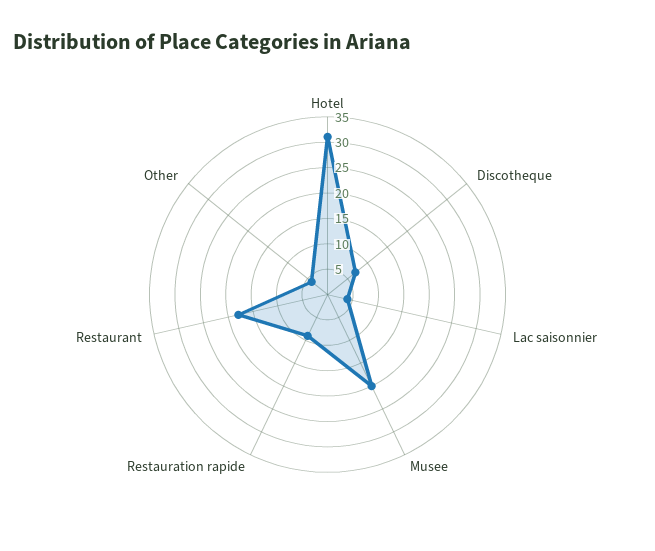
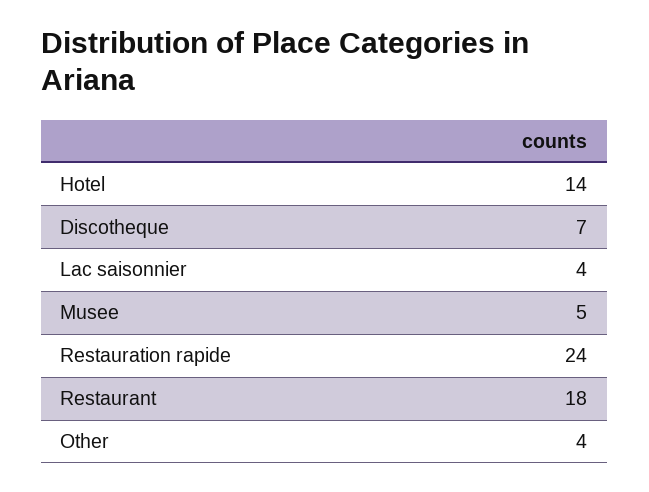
Hotel: 30 -> 14
Musee: 20 -> 5
Restauration rapide: 10 -> 24

